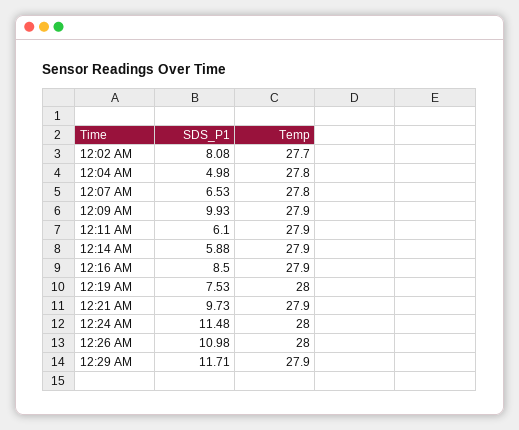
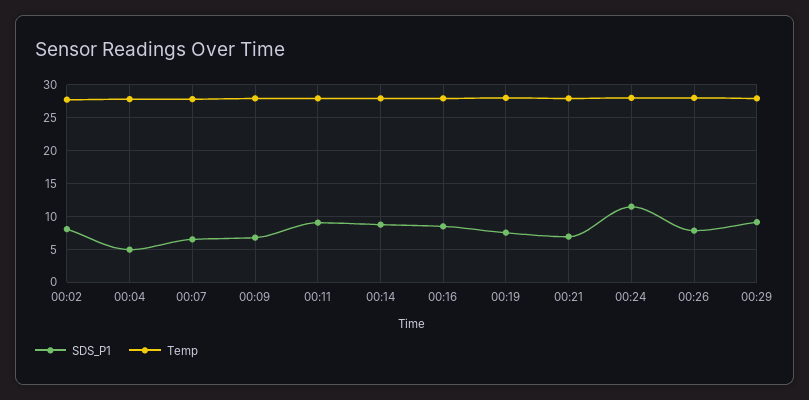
SDS_P1, 12:09 AM: 9.93 -> 7
SDS_P1, 12:11 AM: 6.1 -> 9
SDS_P1, 12:14 AM: 5.88 -> 9
SDS_P1, 12:21 AM: 9.73 -> 7
SDS_P1, 12:26 AM: 10.98 -> 8
SDS_P1, 12:29 AM: 11.71 -> 9

